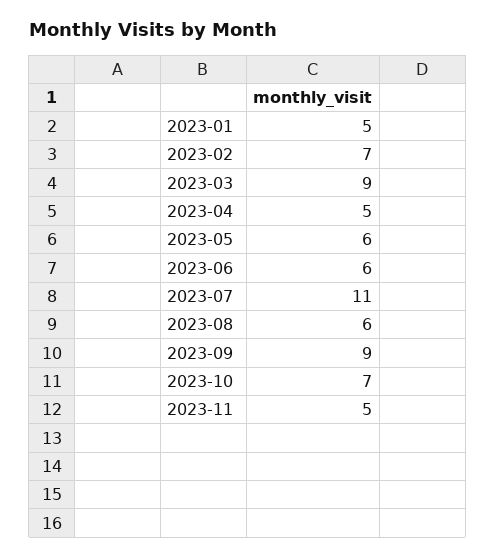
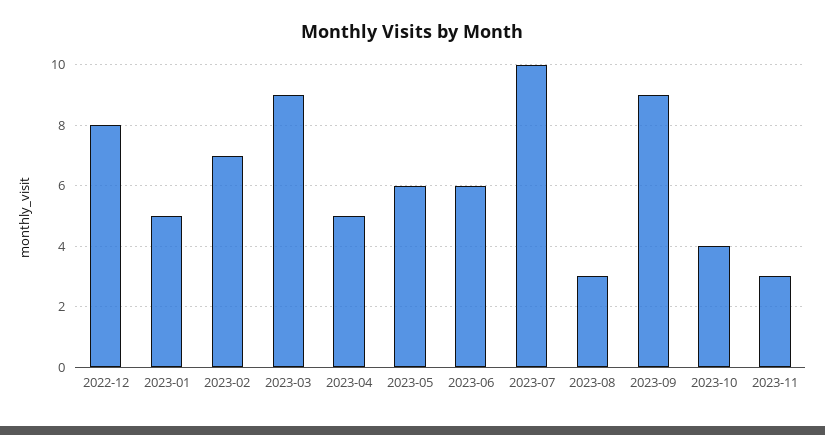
2023-07: 11 -> 10
2023-08: 6 -> 3
2023-10: 7 -> 4
2023-11: 5 -> 3
2022-12: none -> 8

